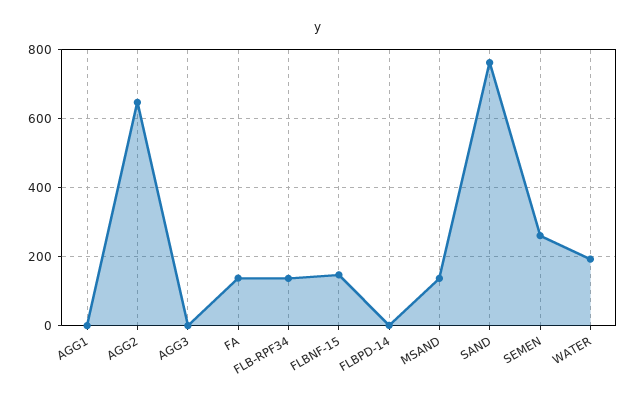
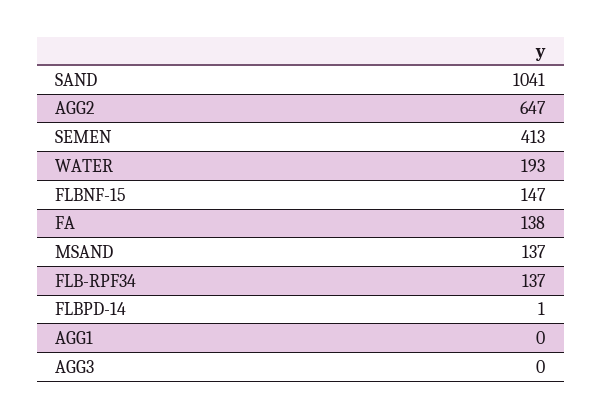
SAND: 760 -> 1041
SEMEN: 260 -> 413

